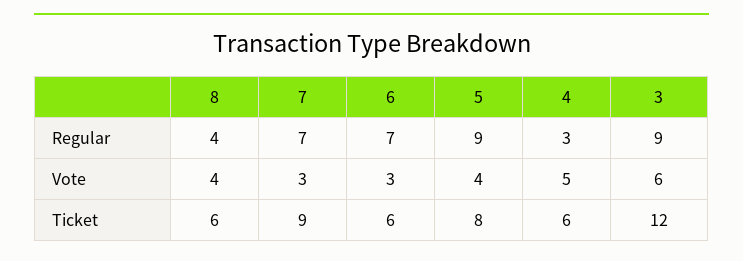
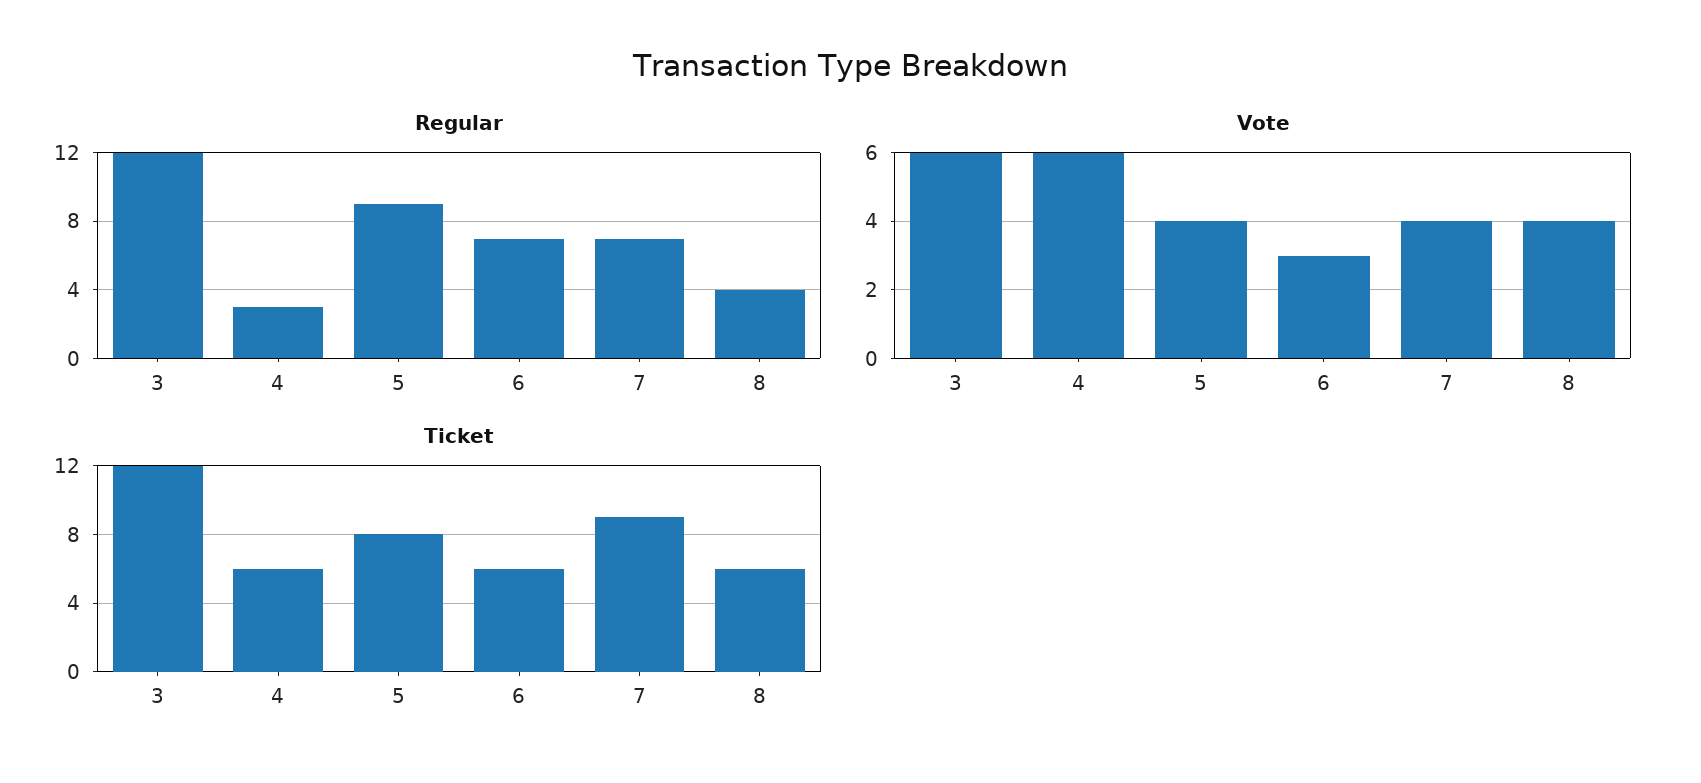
Regular, 3: 9 -> 12
Vote, 7: 3 -> 4
Vote, 4: 5 -> 6

